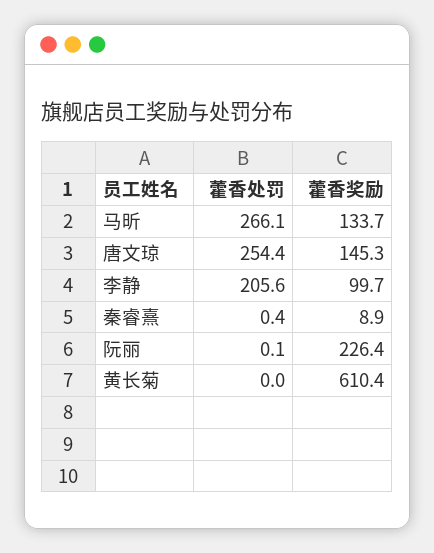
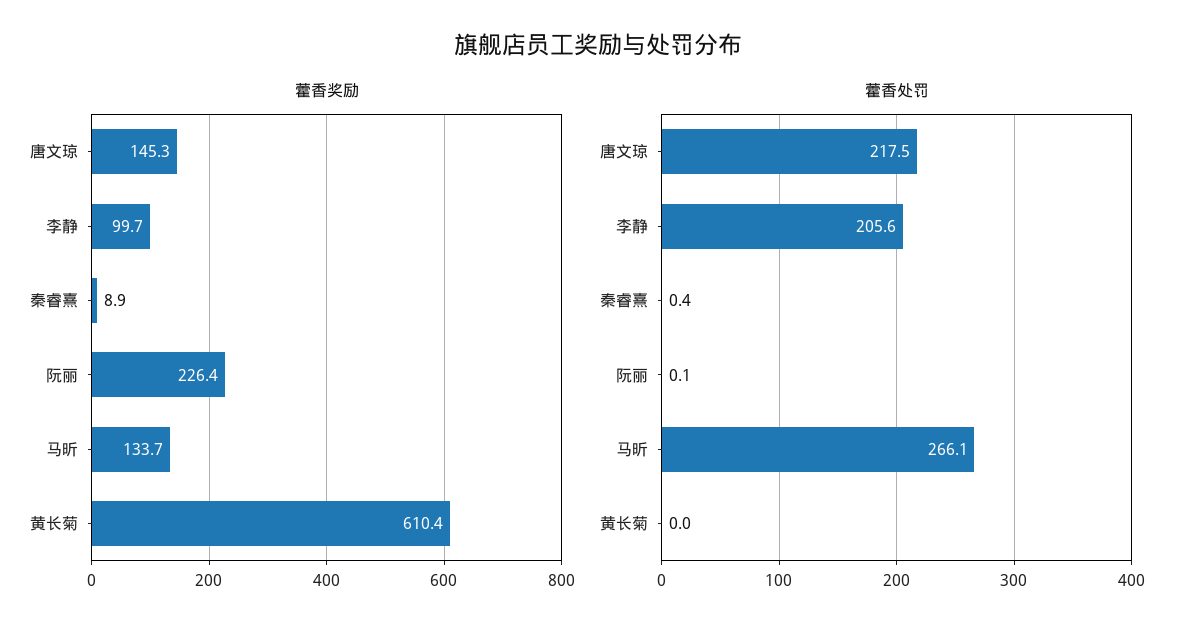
藿香处罚, 唐文琼: 254.4 -> 217.5

